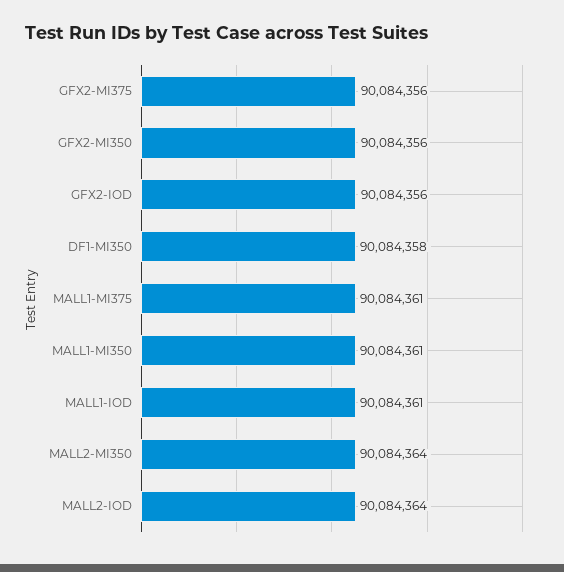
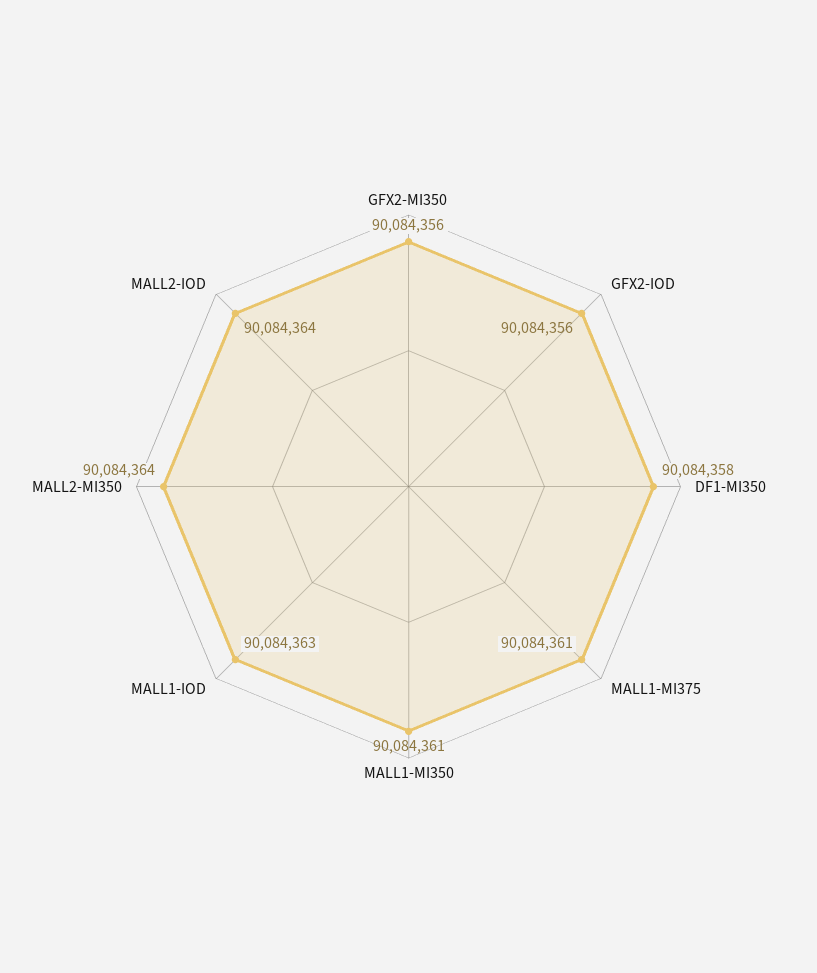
GFX2-MI375: 90084356 -> none
MALL1-IOD: 90084361 -> 90084363

